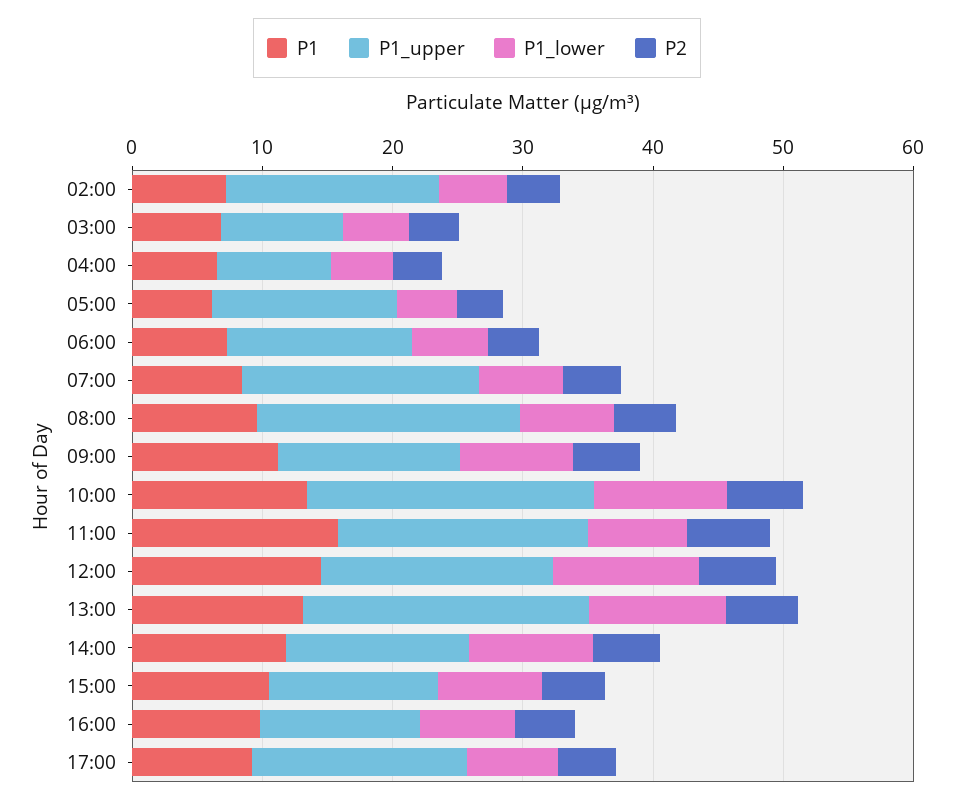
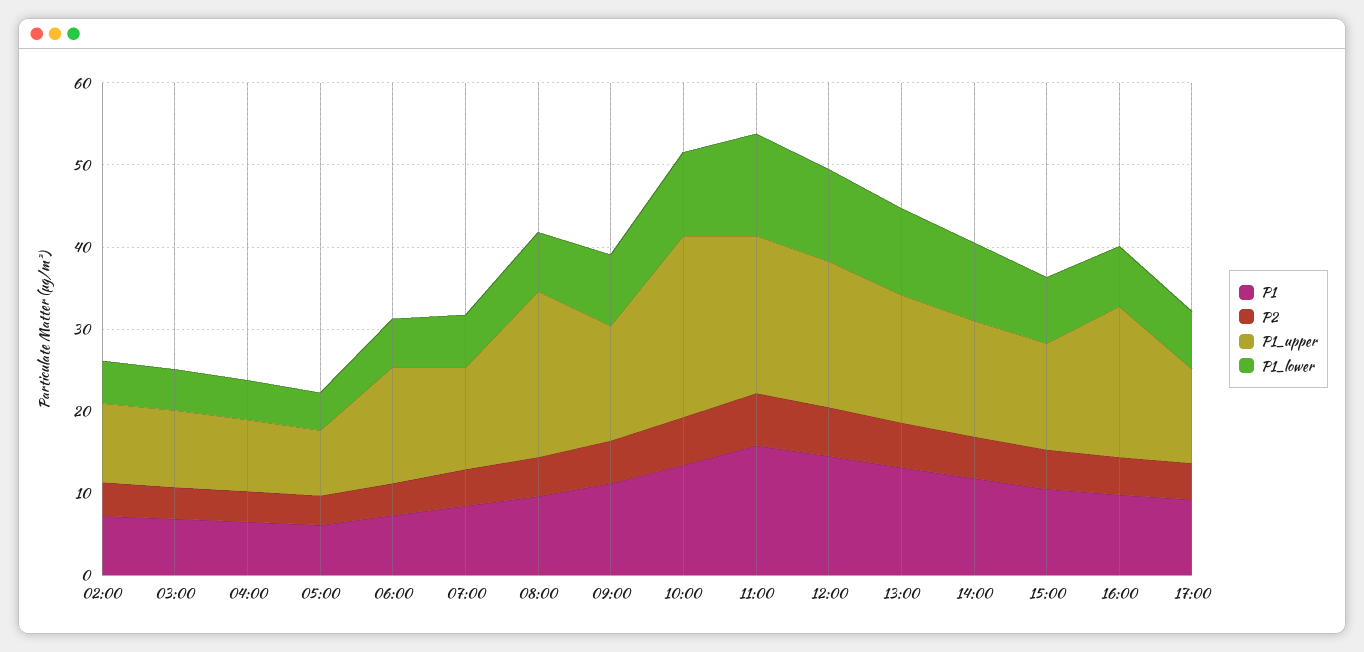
P1_upper, 02:00: 16 -> 10
P1_upper, 05:00: 14 -> 8
P1_upper, 07:00: 18 -> 12
P1_lower, 11:00: 8 -> 12
P1_upper, 13:00: 22 -> 16
P1_upper, 16:00: 12 -> 18
P1_upper, 17:00: 16 -> 12

